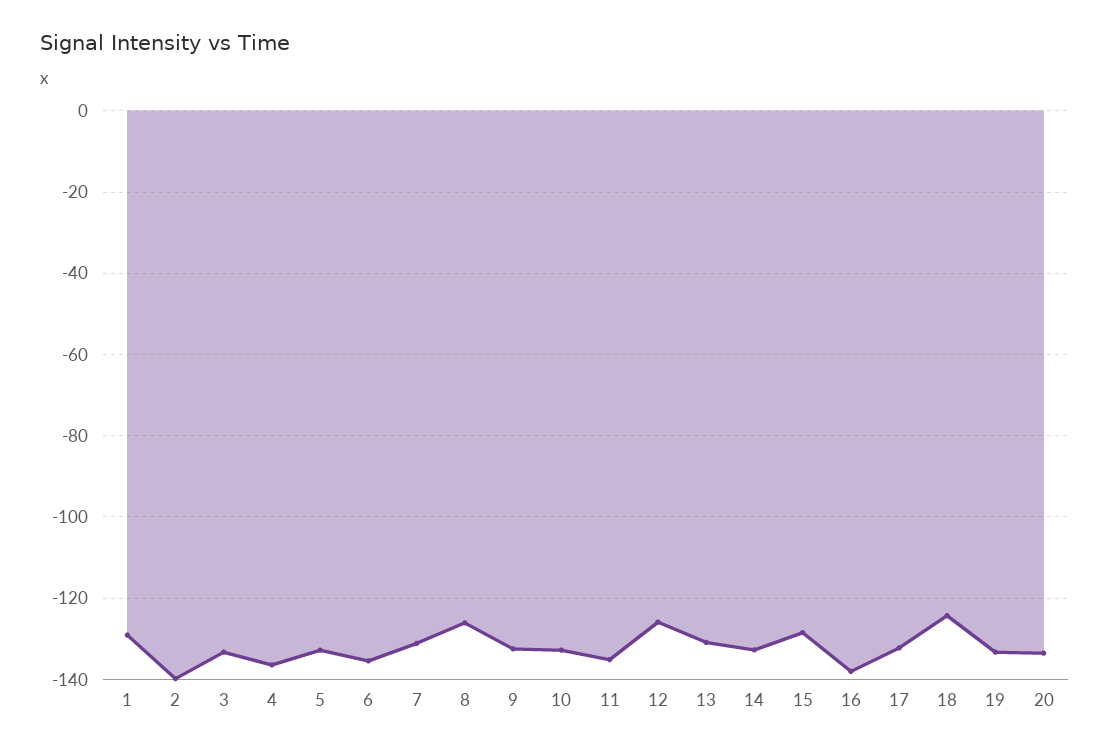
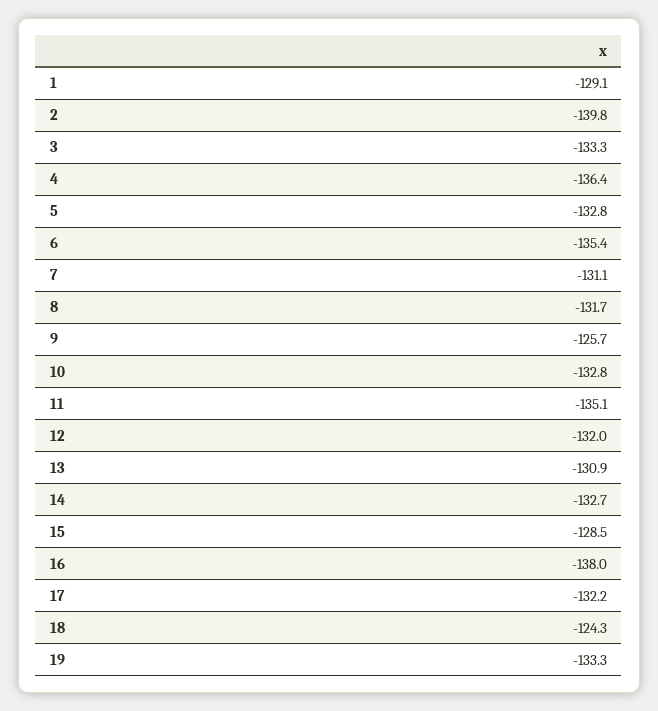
8: -126 -> -131.7
9: -132 -> -125.7
12: -126 -> -132
20: -134 -> none

